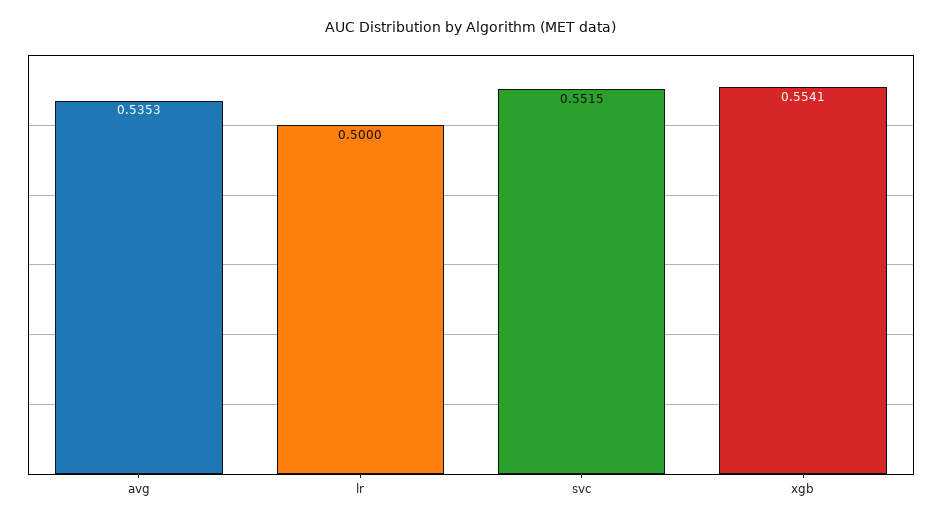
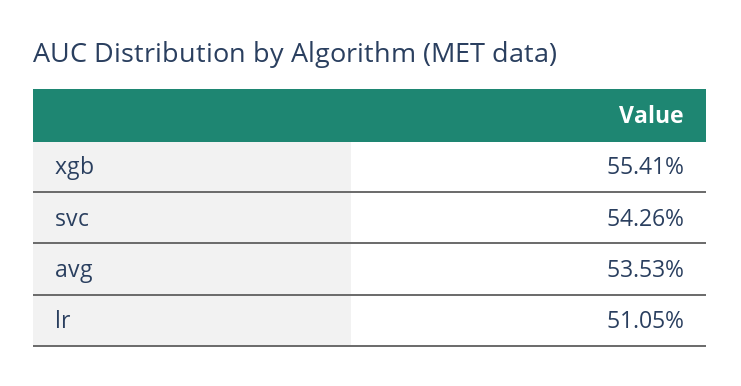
lr: 0.5 -> 0.5105
svc: 0.5515 -> 0.5426

